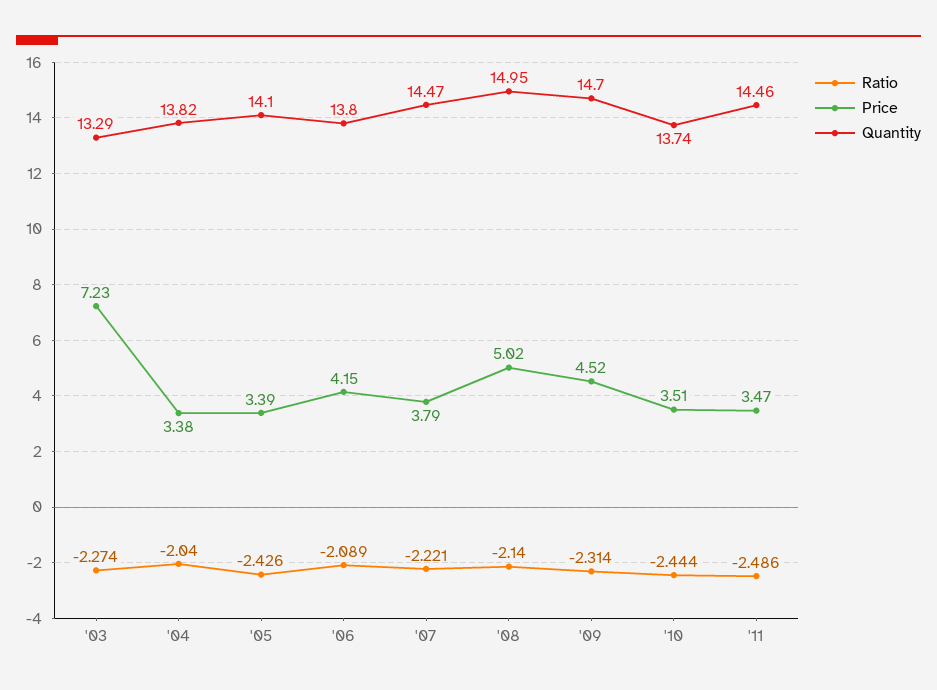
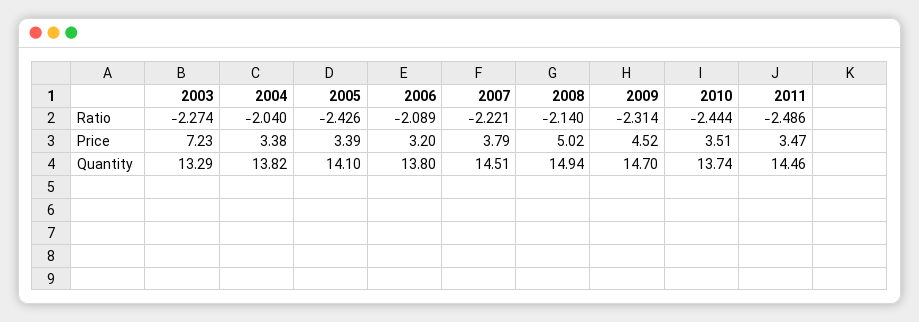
Price, '06: 4.15 -> 3.2
Quantity, '07: 14.47 -> 14.51
Quantity, '08: 14.95 -> 14.94

